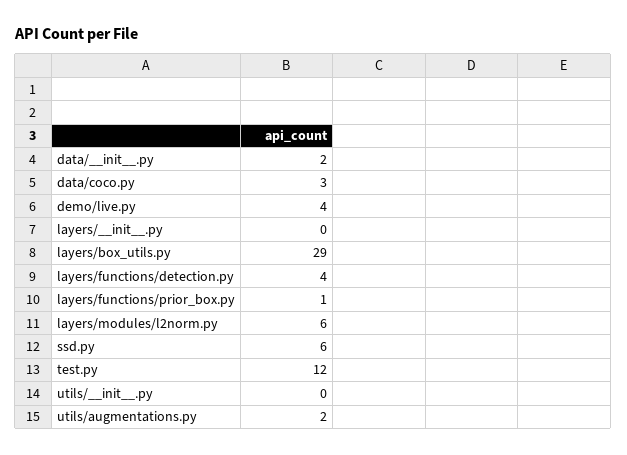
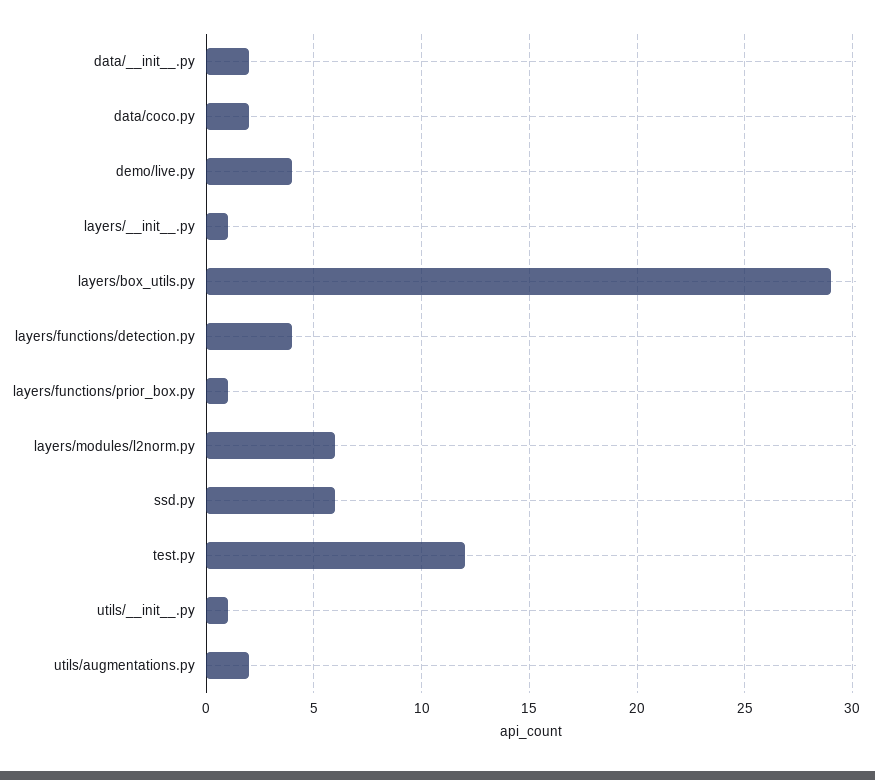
data/coco.py: 3 -> 2
layers/__init__.py: 0 -> 1
utils/__init__.py: 0 -> 1

